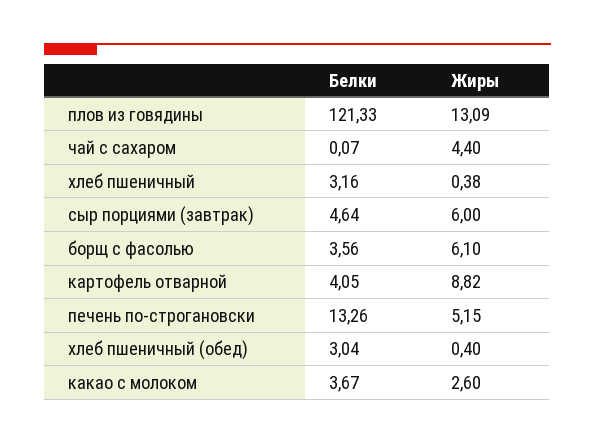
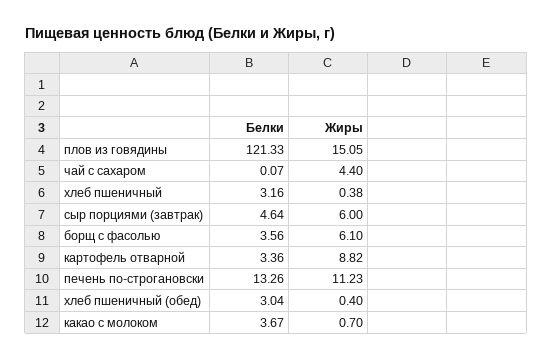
Жиры, плов из говядины: 13.09 -> 15.05
Белки, картофель отварной: 4.05 -> 3.36
Жиры, печень по-строгановски: 5.15 -> 11.23
Жиры, какао с молоком: 2.6 -> 0.7

